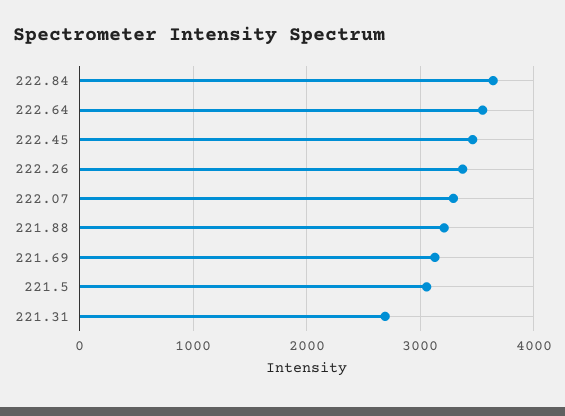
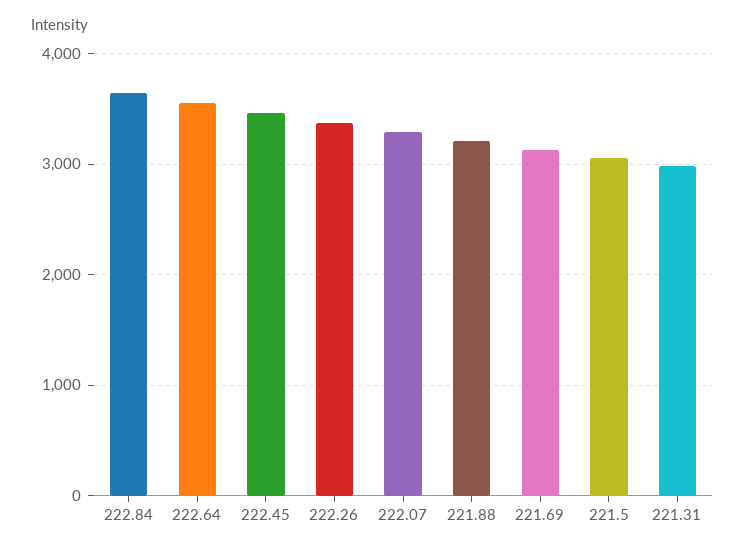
221.31: 2700 -> 3000

